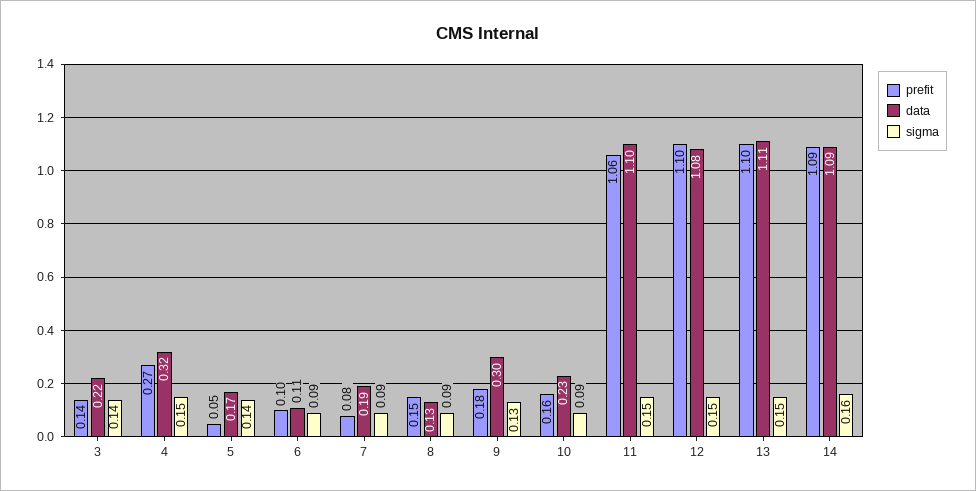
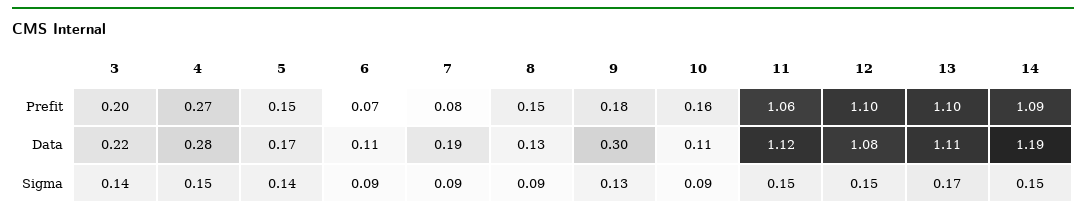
prefit, 3: 0.14 -> 0.2
data, 4: 0.32 -> 0.28
prefit, 5: 0.05 -> 0.15
prefit, 6: 0.1 -> 0.07
data, 10: 0.23 -> 0.11
data, 11: 1.1 -> 1.12
sigma, 13: 0.15 -> 0.17
data, 14: 1.09 -> 1.19
sigma, 14: 0.16 -> 0.15

